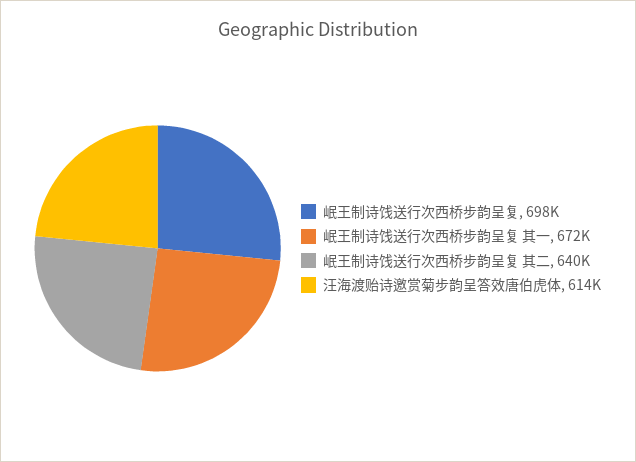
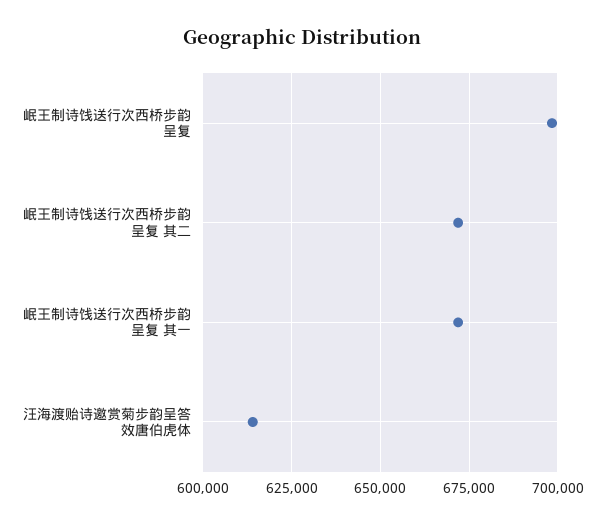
岷王制诗饯送行次西桥步韵呈复 其二: 640000 -> 672500

